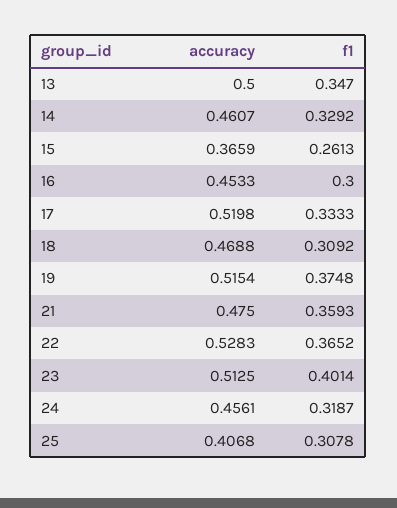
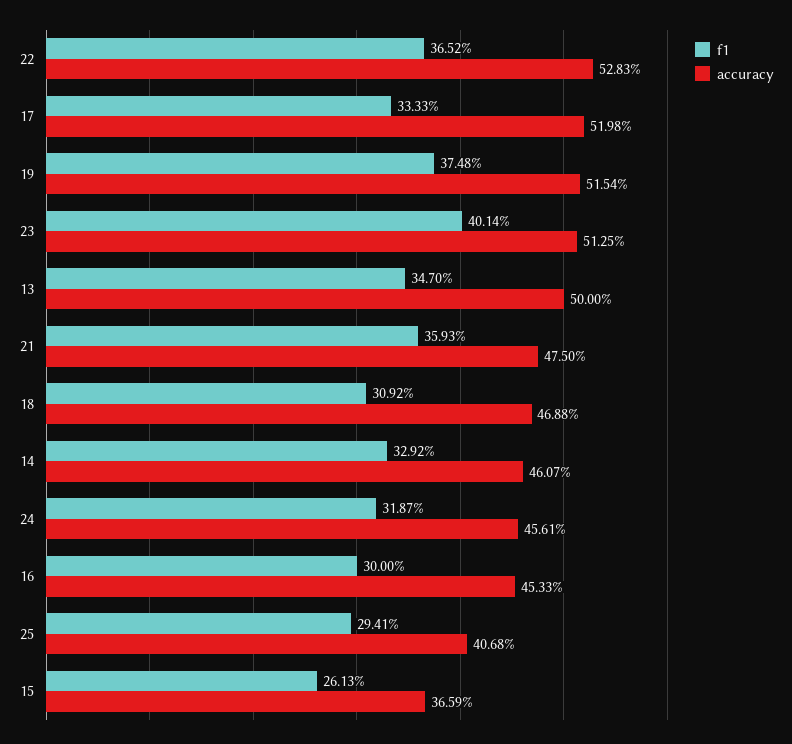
f1, 25: 0.3078 -> 0.2941

